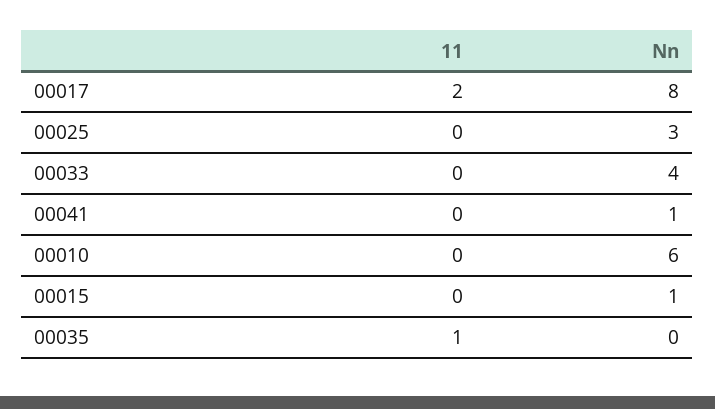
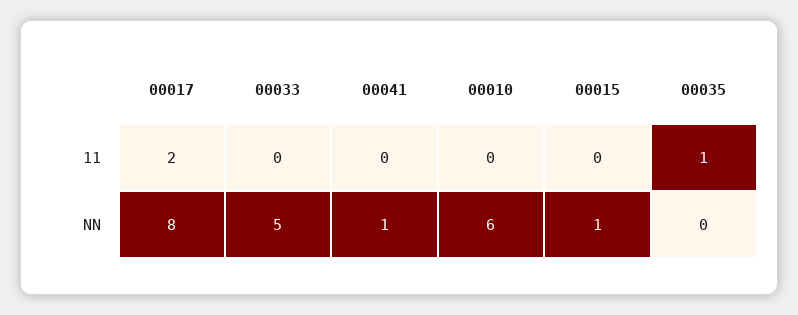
11, 00025: 0 -> none
Nn, 00025: 3 -> none
Nn, 00033: 4 -> 5

